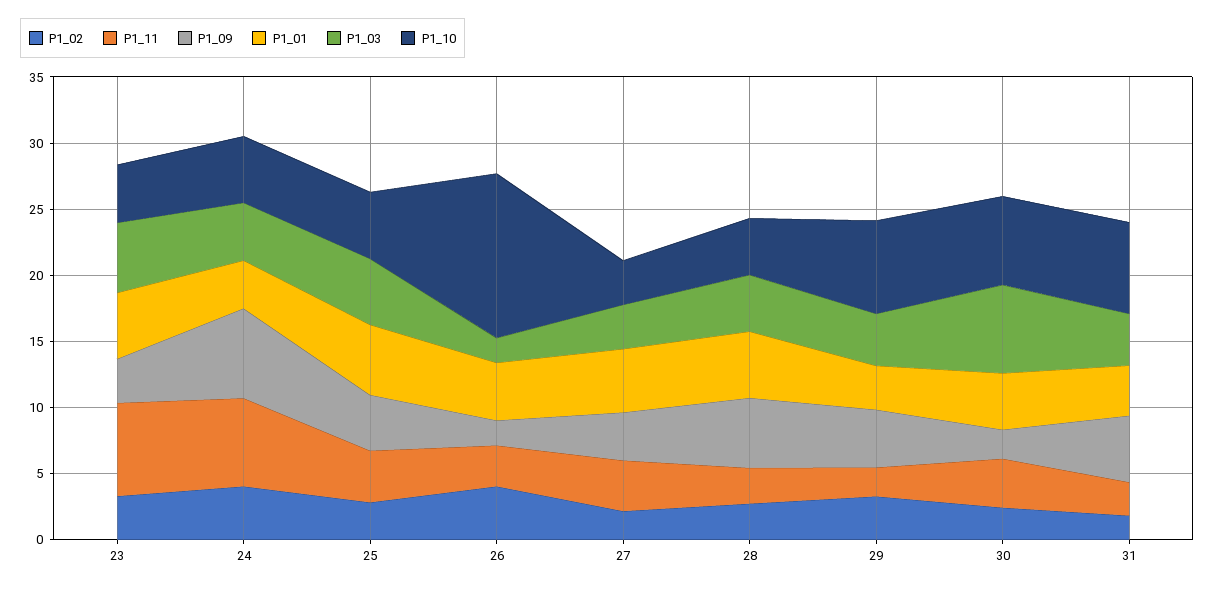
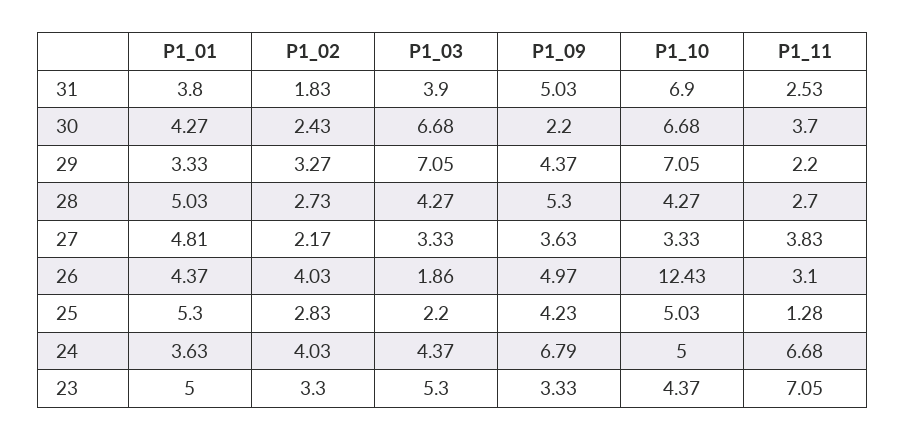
P1_11, 25: 4 -> 1.28
P1_03, 25: 5 -> 2.2
P1_09, 26: 2 -> 4.97
P1_03, 29: 4 -> 7.05

